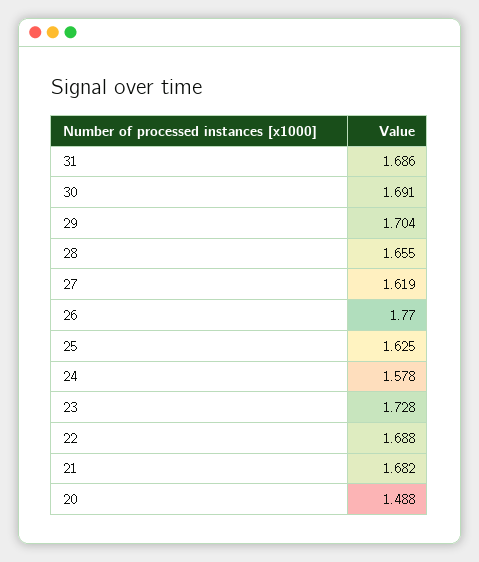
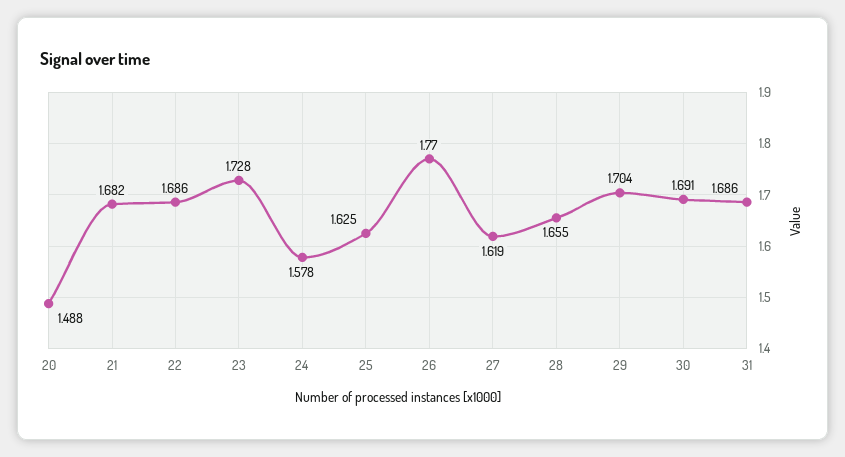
22: 1.688 -> 1.686

